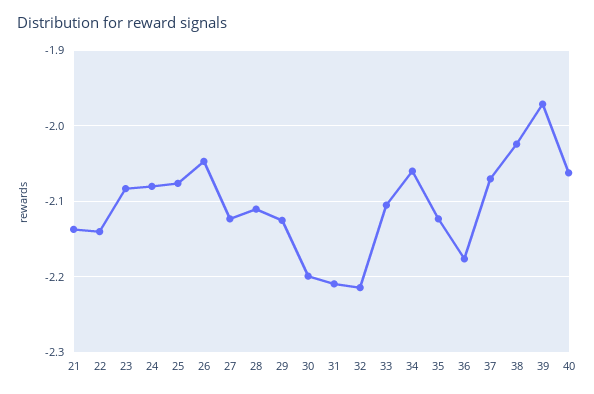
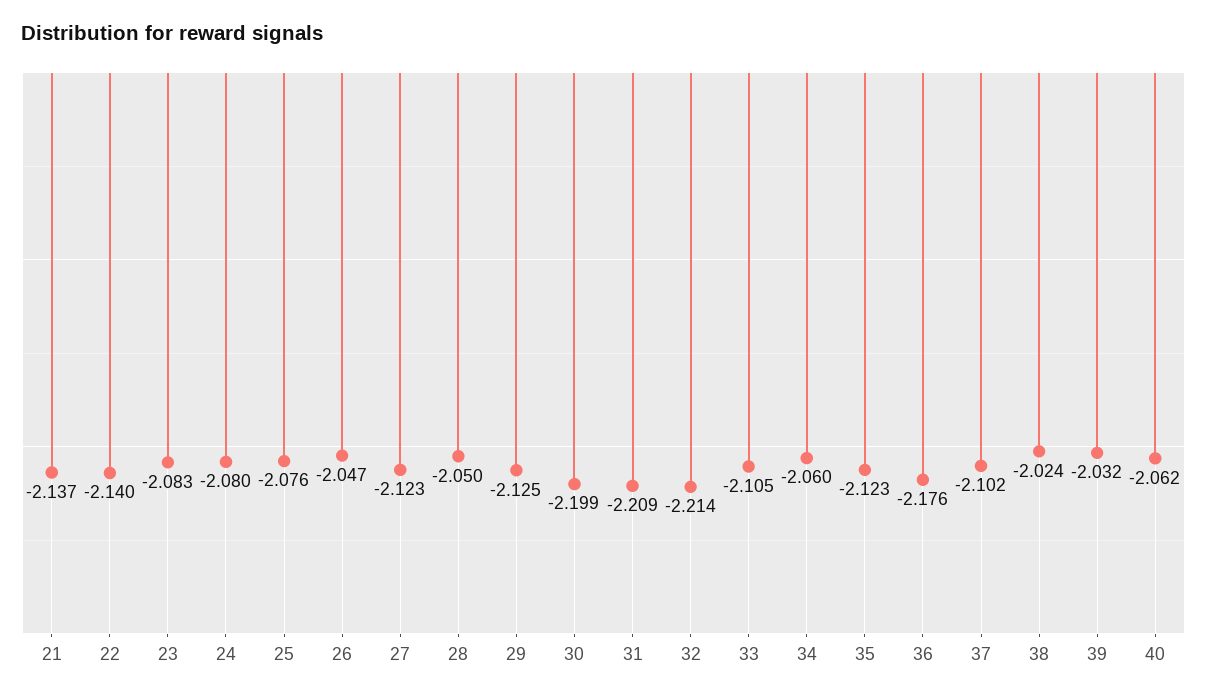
28: -2.11 -> -2.05
37: -2.07 -> -2.102
39: -1.97 -> -2.032

